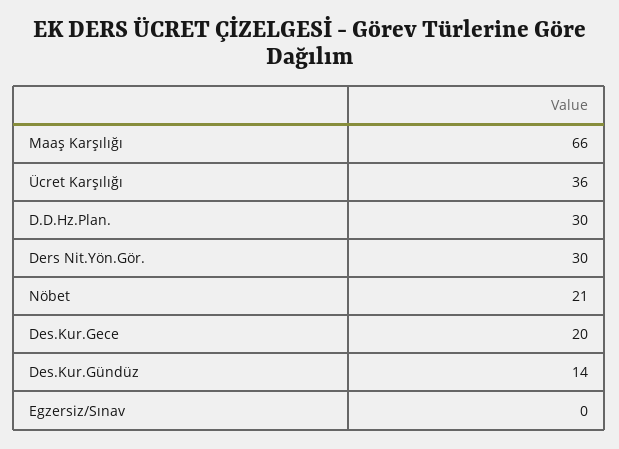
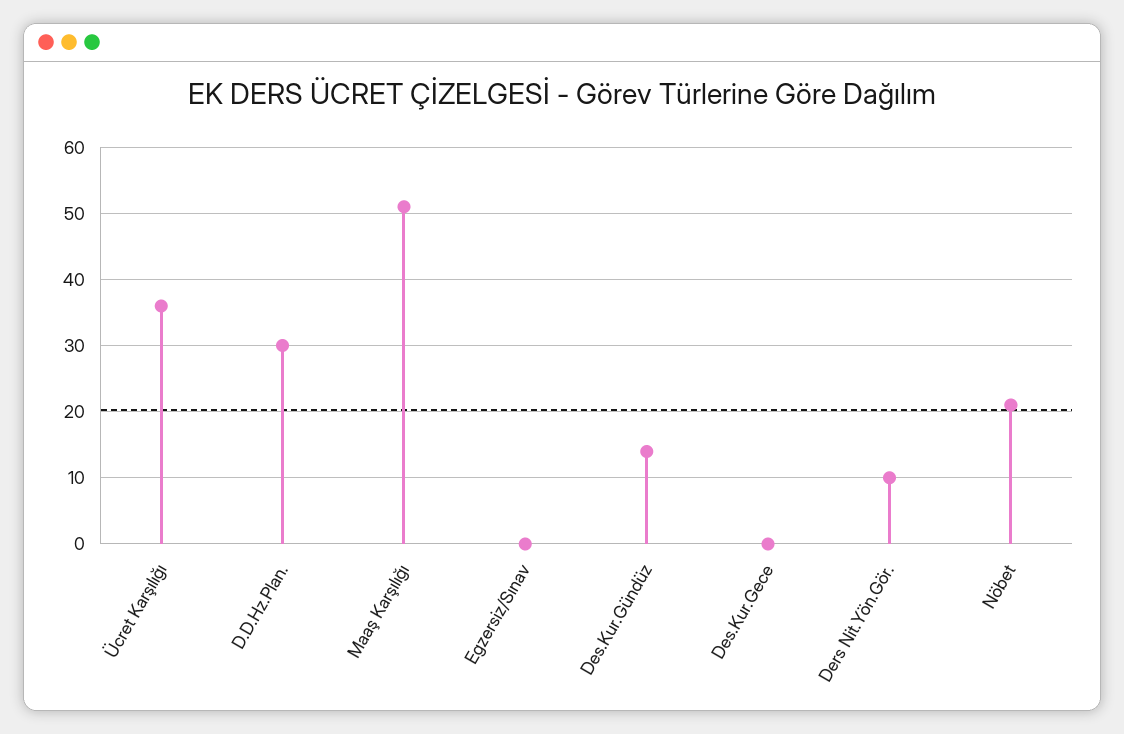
Maaş Karşılığı: 66 -> 51
Ders Nit.Yön.Gör.: 30 -> 10
Des.Kur.Gece: 20 -> 0

